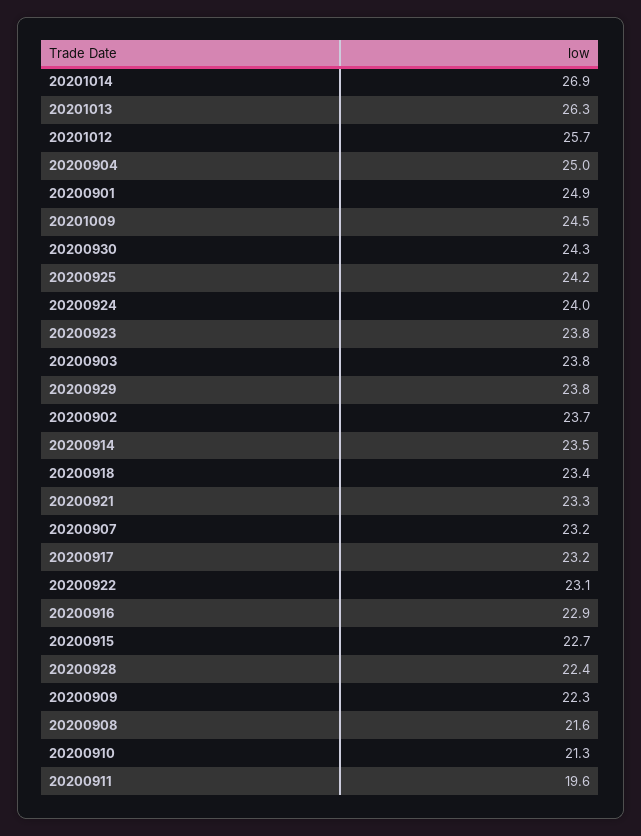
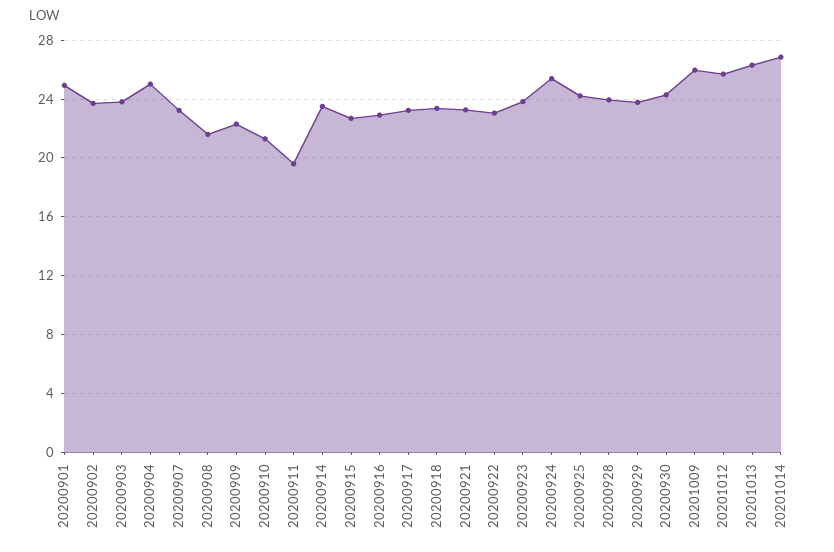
20201009: 24.5 -> 26
20200924: 24 -> 25.5
20200928: 22.4 -> 24

